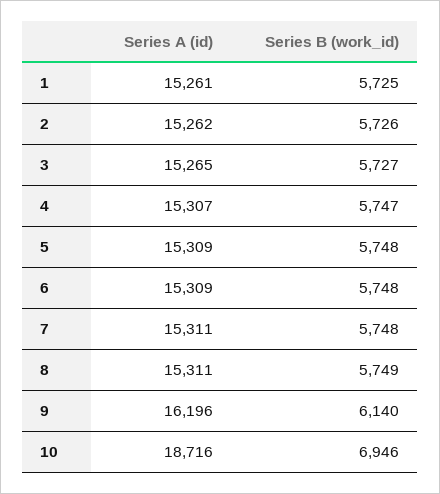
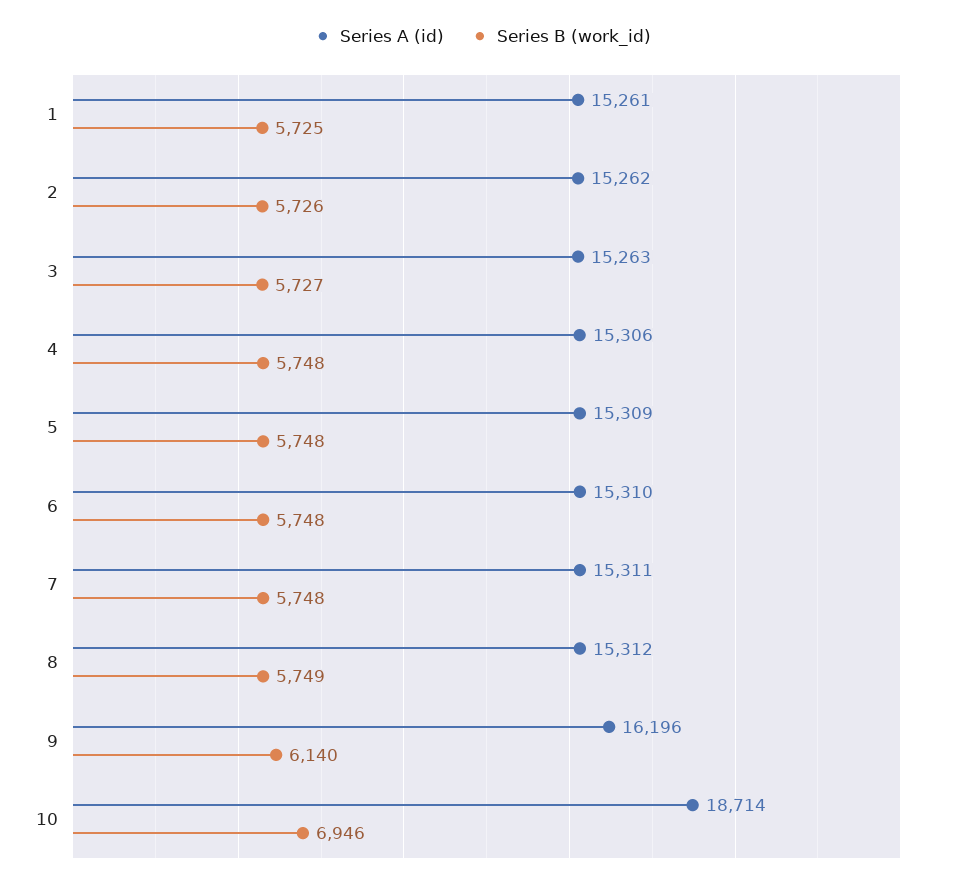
Series A (id), 3: 15265 -> 15263
Series A (id), 4: 15307 -> 15306
Series B (work_id), 4: 5747 -> 5748
Series A (id), 6: 15309 -> 15310
Series A (id), 8: 15311 -> 15312
Series A (id), 10: 18716 -> 18714

